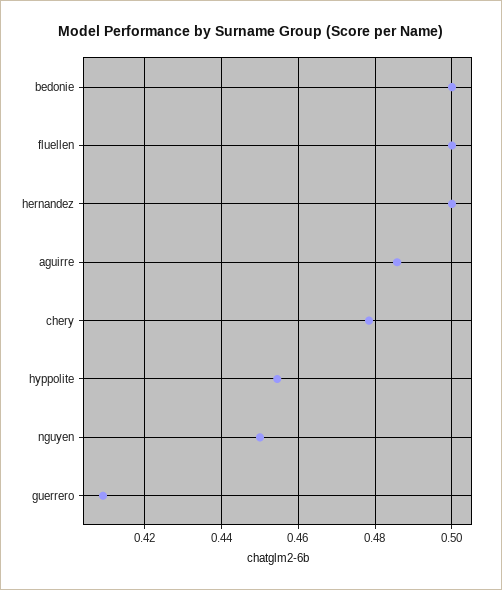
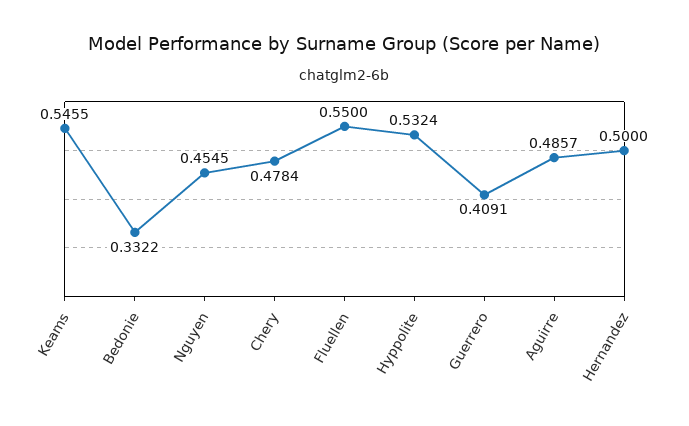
bedonie: 0.5 -> 0.3322
fluellen: 0.5 -> 0.55
hyppolite: 0.454 -> 0.5324
nguyen: 0.45 -> 0.4545
Keams: none -> 0.5455

